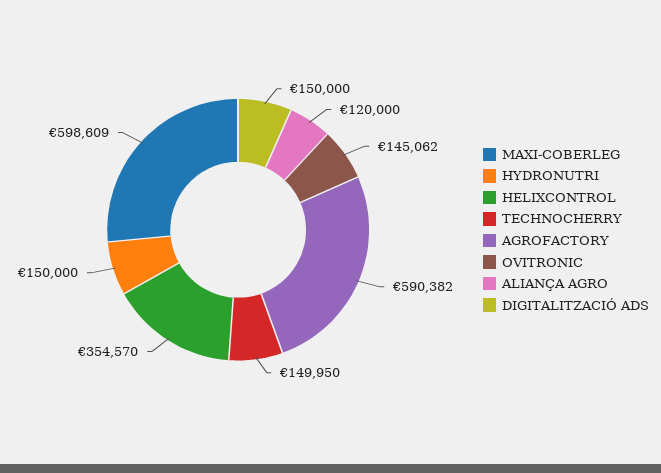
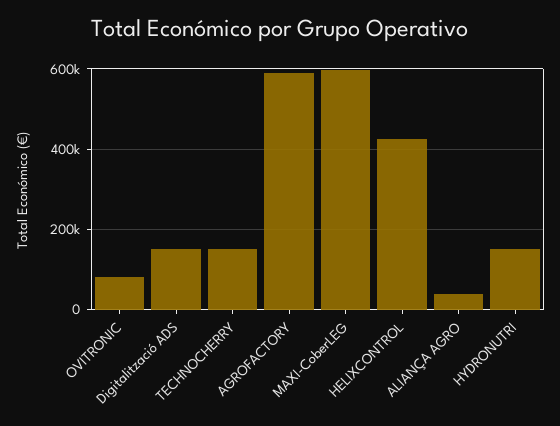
HELIXCONTROL: 354570 -> 420000
OVITRONIC: 145062 -> 80000
ALIANÇA AGRO: 120000 -> 40000

